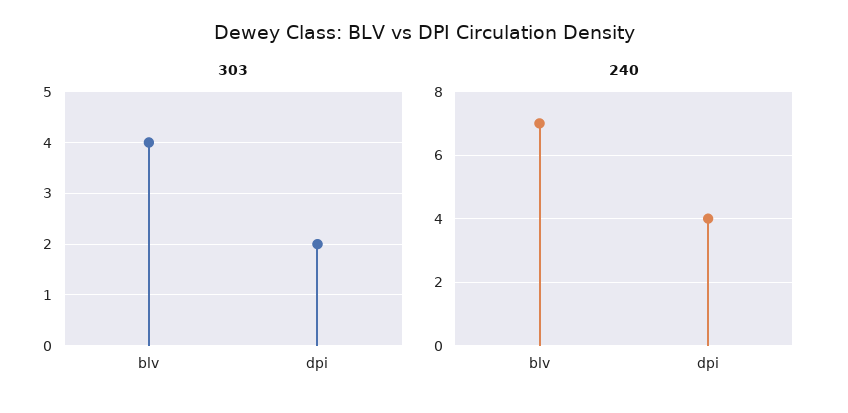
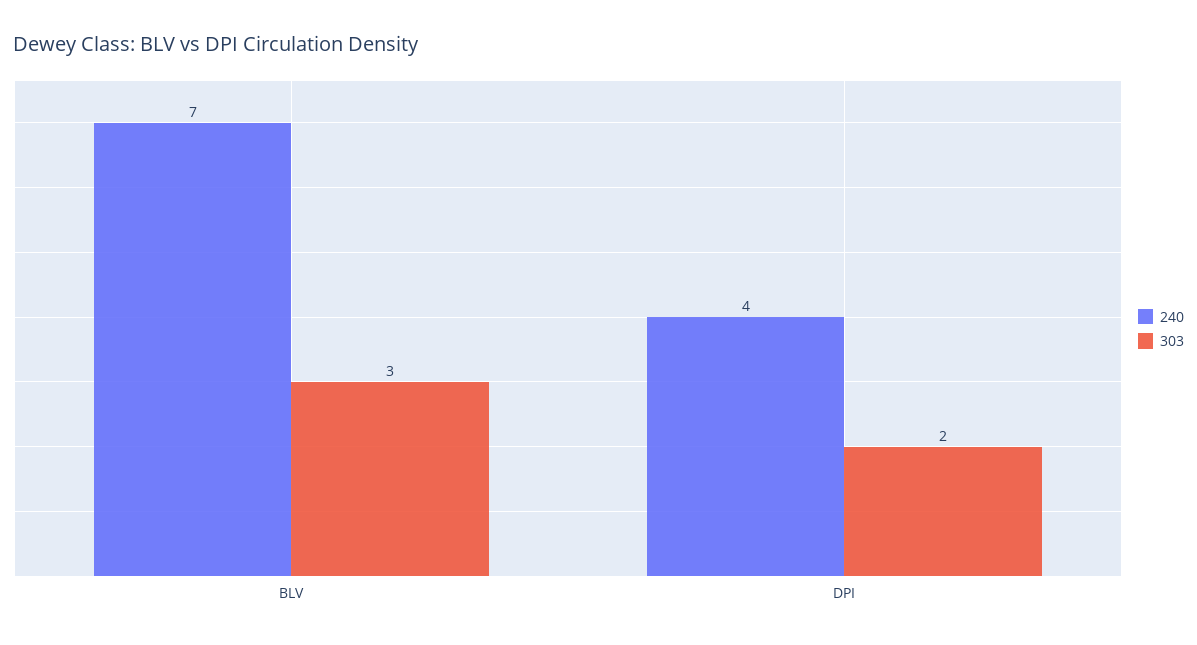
303, blv: 4 -> 3

